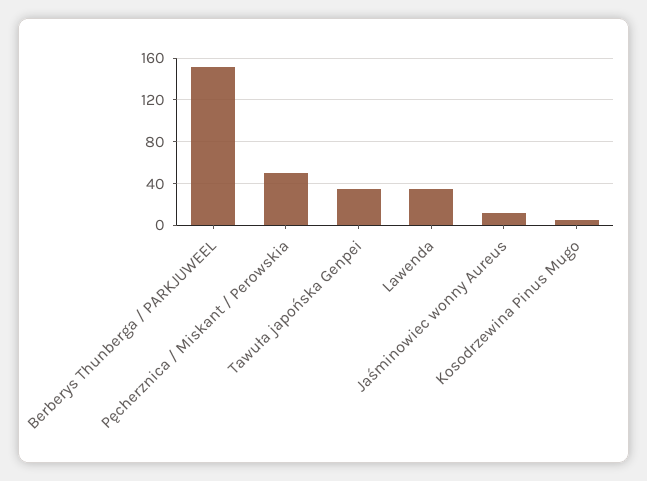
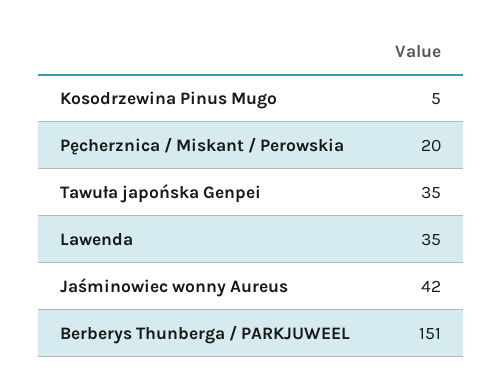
Pęcherznica / Miskant / Perowskia: 50 -> 20
Jaśminowiec wonny Aureus: 10 -> 42

